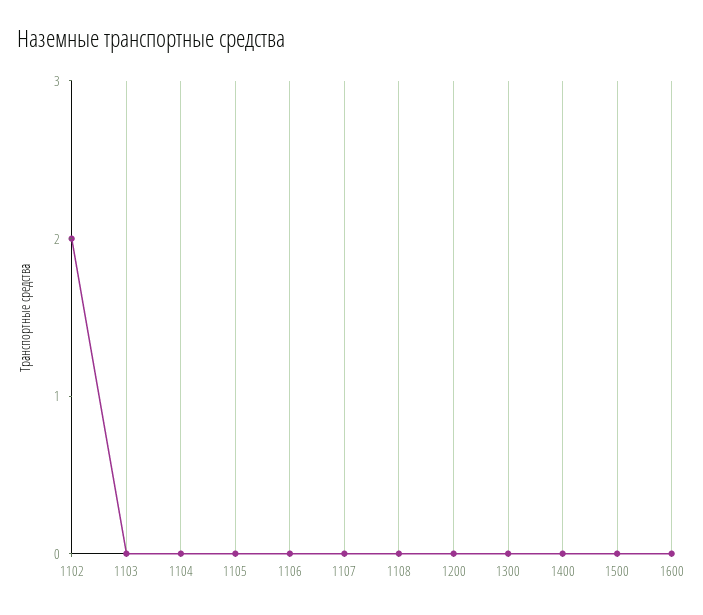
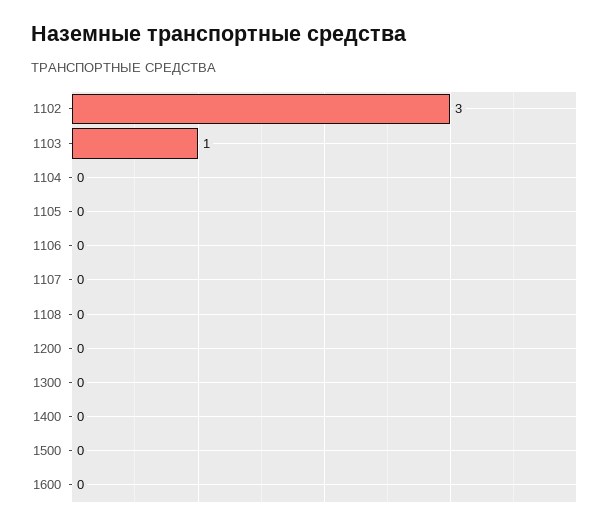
1102: 2 -> 3
1103: 0 -> 1

